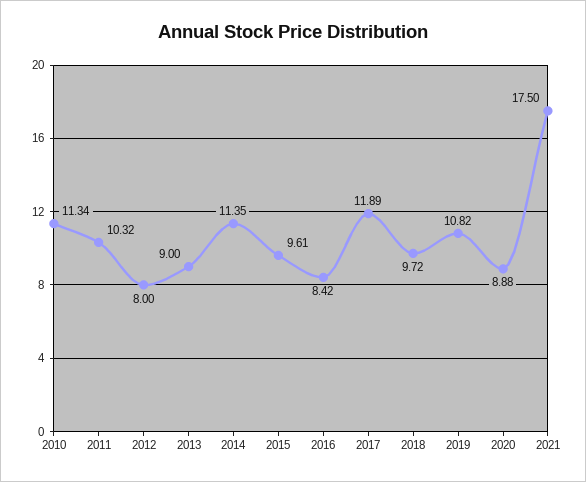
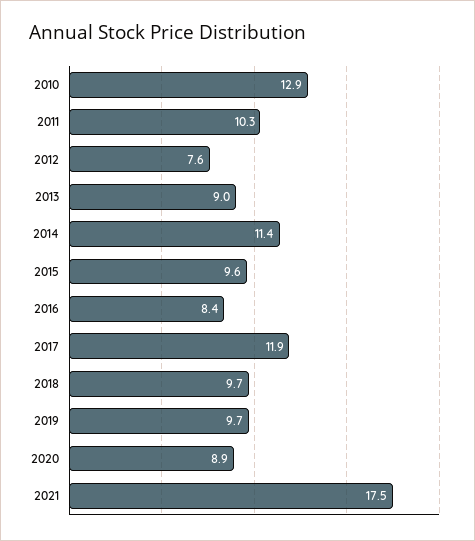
2010: 11.34 -> 12.9
2012: 8 -> 7.6
2019: 10.82 -> 9.7

